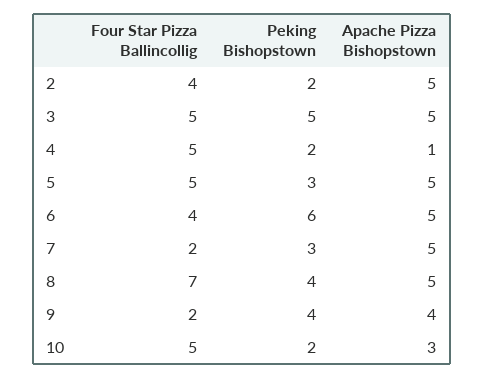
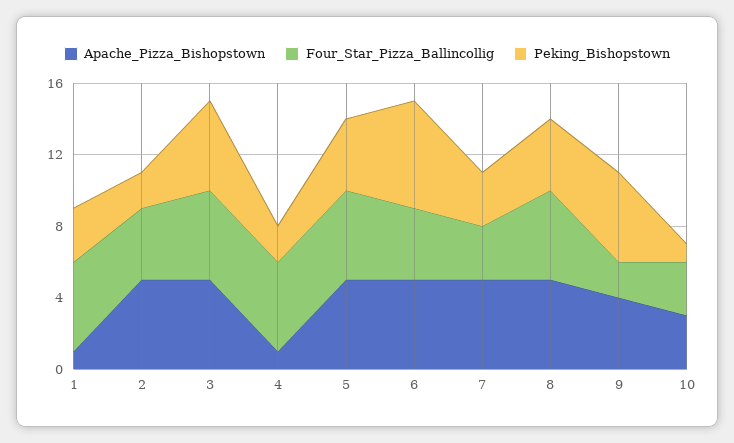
Peking Bishopstown, 5: 3 -> 4
Four Star Pizza Ballincollig, 7: 2 -> 3
Four Star Pizza Ballincollig, 8: 7 -> 5
Peking Bishopstown, 9: 4 -> 5
Four Star Pizza Ballincollig, 10: 5 -> 3
Peking Bishopstown, 10: 2 -> 1
Apache Pizza Bishopstown, 1: none -> 1
Four Star Pizza Ballincollig, 1: none -> 5
Peking Bishopstown, 1: none -> 3

